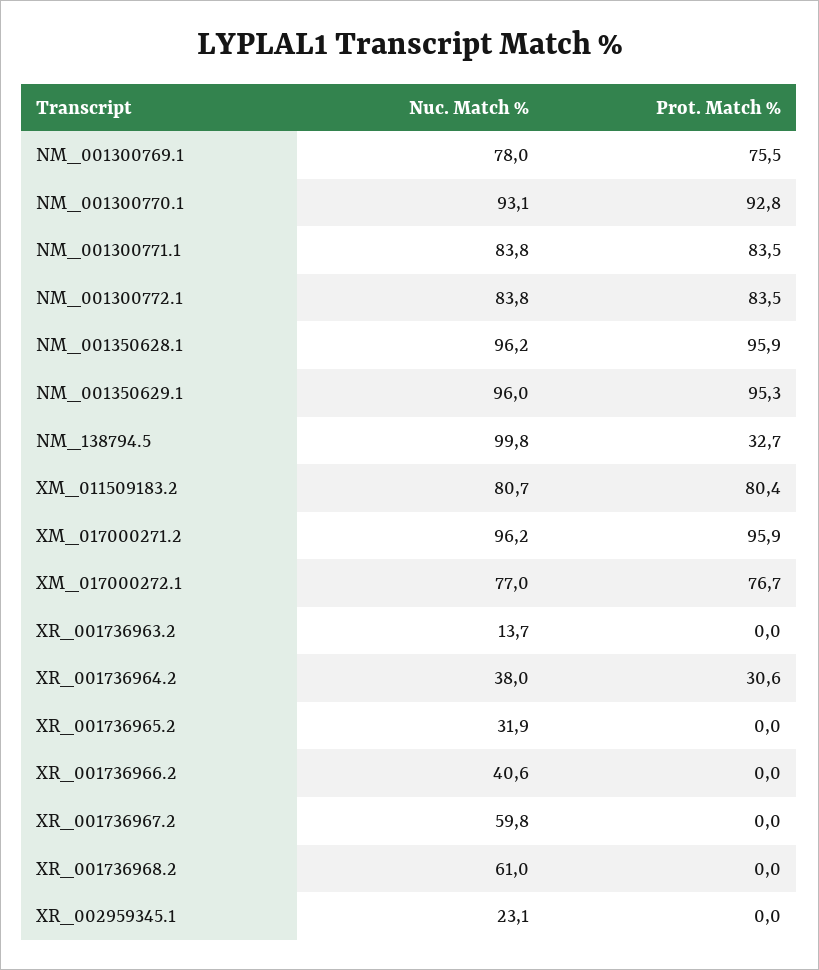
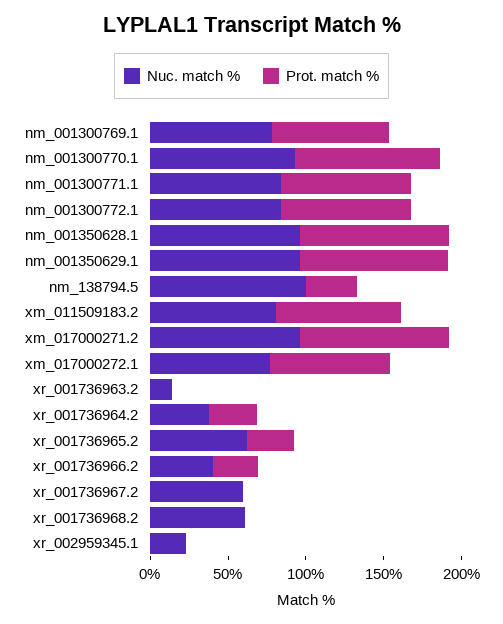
Nuc. Match %, XR_001736965.2: 31.9 -> 60
Prot. Match %, XR_001736965.2: 0 -> 30
Prot. Match %, XR_001736966.2: 0 -> 30

